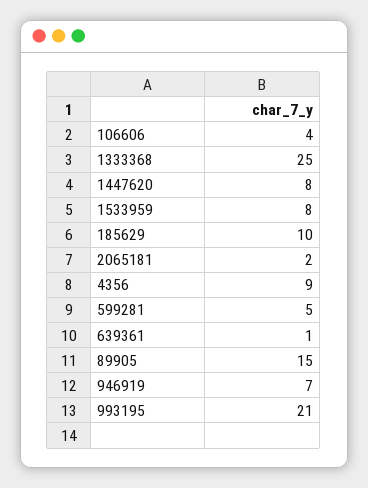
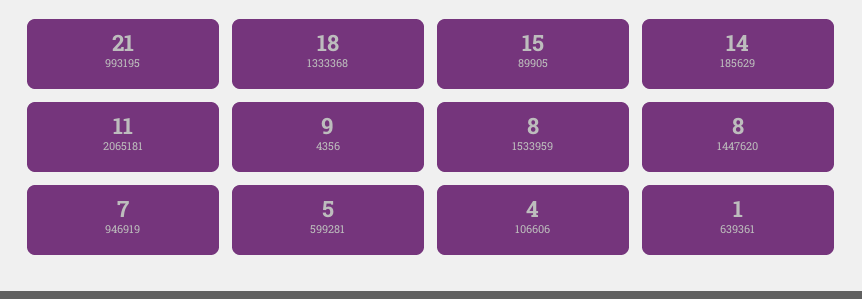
1333368: 25 -> 18
185629: 10 -> 14
2065181: 2 -> 11

